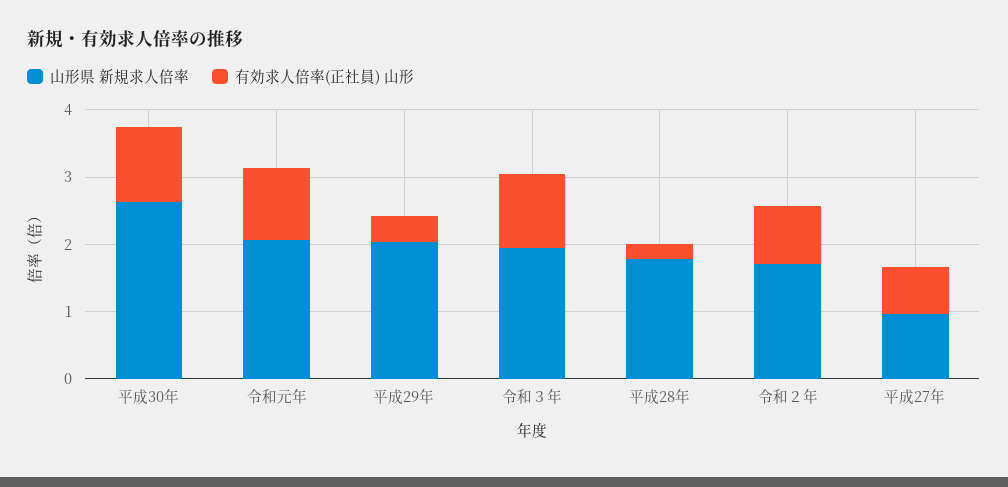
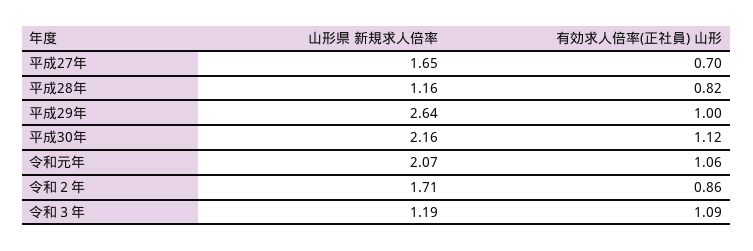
山形県 新規求人倍率, 平成30年: 2.6 -> 2.16
山形県 新規求人倍率, 平成29年: 2 -> 2.64
有効求人倍率(正社員) 山形, 平成29年: 0.4 -> 1
山形県 新規求人倍率, 令和３年: 2 -> 1.19
山形県 新規求人倍率, 平成28年: 1.8 -> 1.16
有効求人倍率(正社員) 山形, 平成28年: 0.2 -> 0.82
山形県 新規求人倍率, 平成27年: 1 -> 1.65

